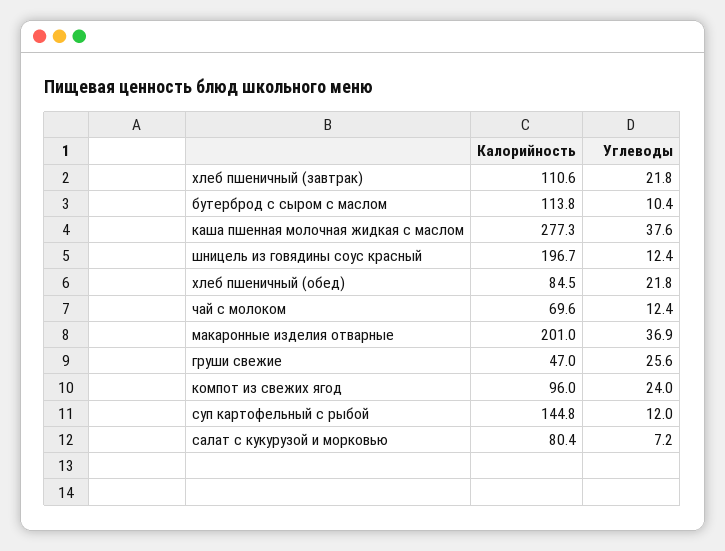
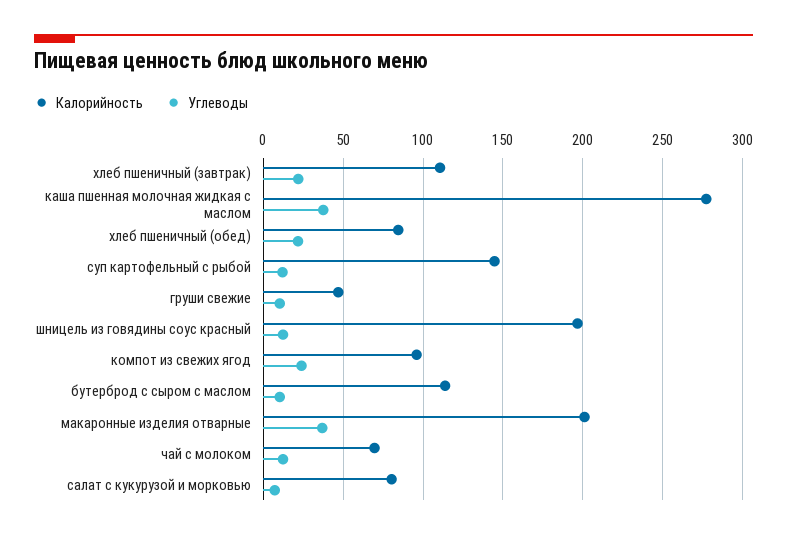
Углеводы, груши свежие: 25.6 -> 10

